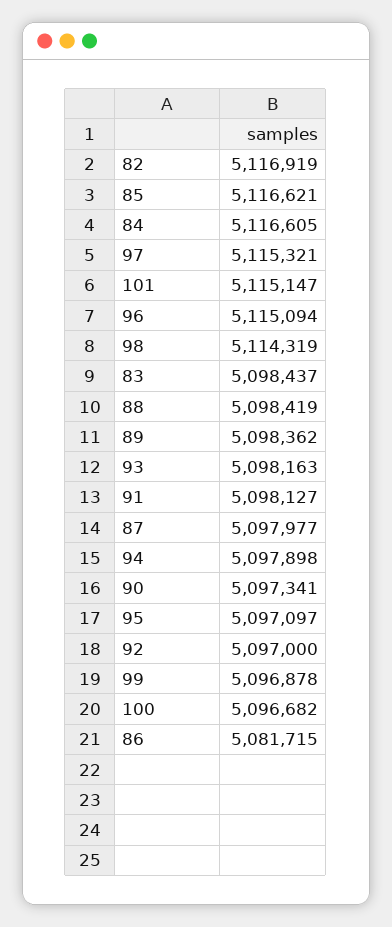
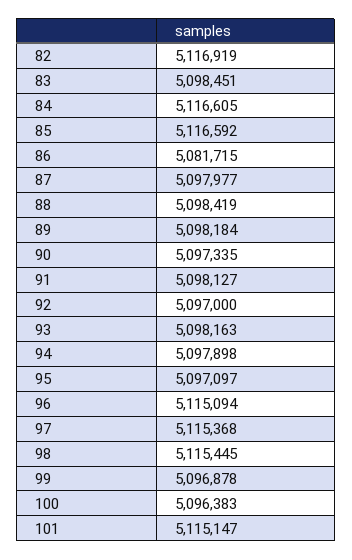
85: 5116621 -> 5116592
97: 5115321 -> 5115368
98: 5114319 -> 5115445
83: 5098437 -> 5098451
89: 5098362 -> 5098184
90: 5097341 -> 5097335
100: 5096682 -> 5096383

